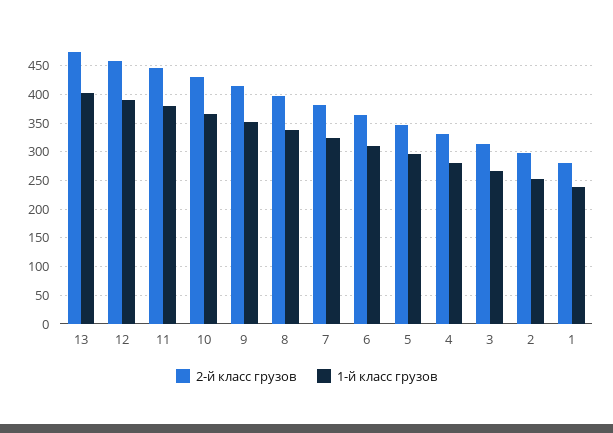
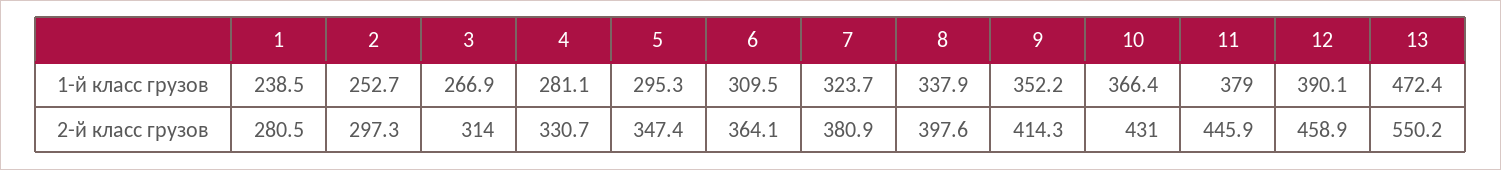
2-й класс грузов, 13: 475 -> 550.2
1-й класс грузов, 13: 400 -> 472.4

